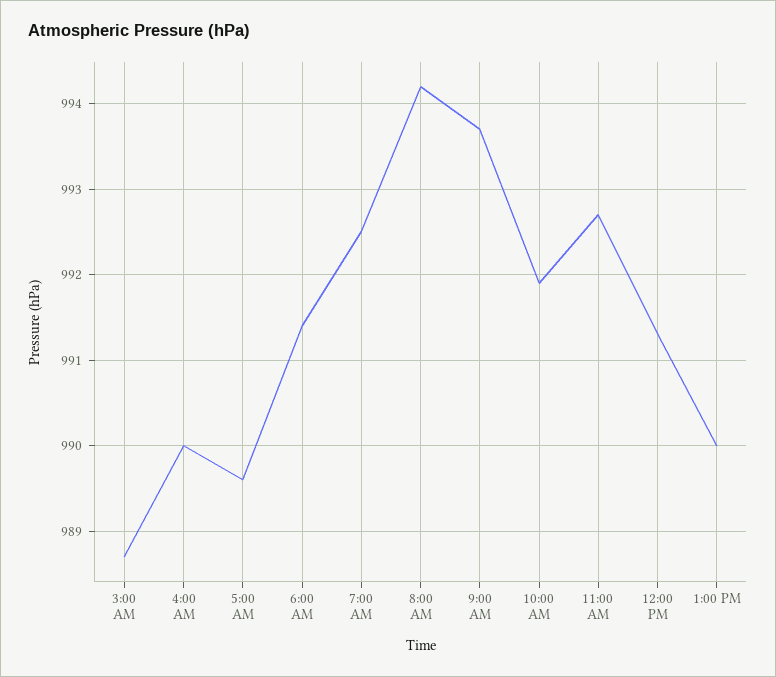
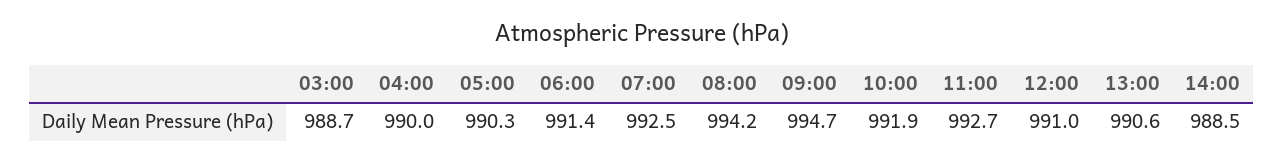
5:00 AM: 989.6 -> 990.3
9:00 AM: 993.7 -> 994.7
12:00 PM: 991.3 -> 991
1:00 PM: 990 -> 990.6
14:00: none -> 988.5

